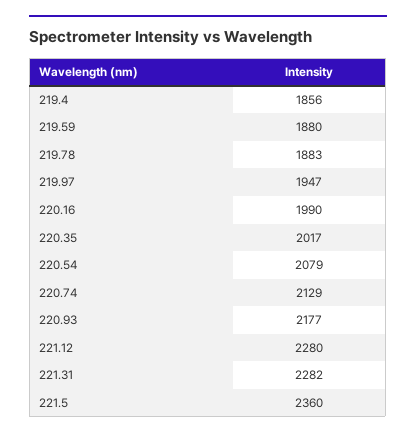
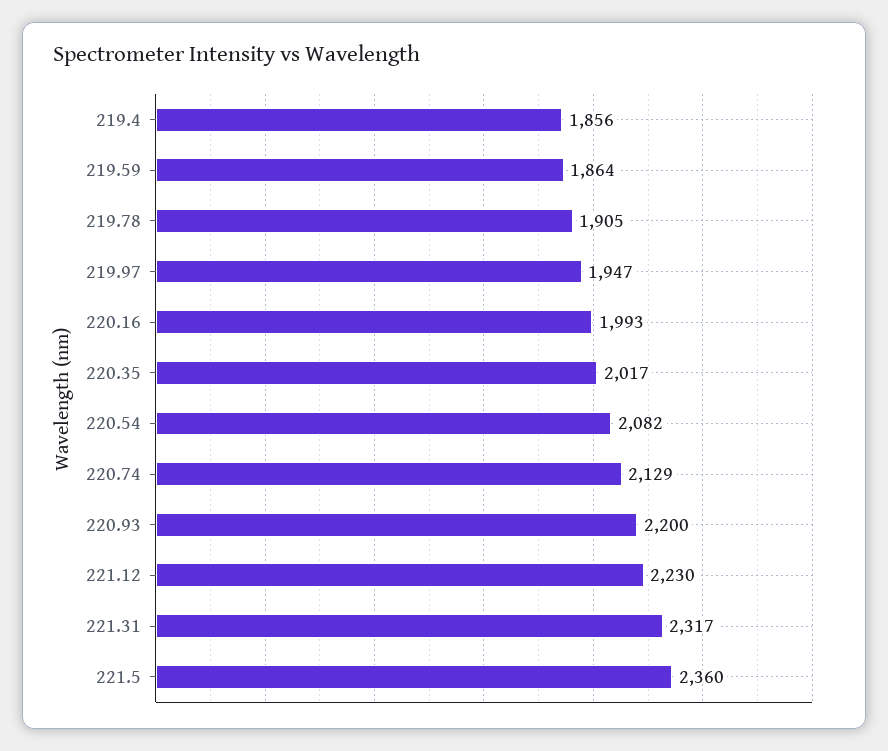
219.59: 1880 -> 1864
219.78: 1883 -> 1905
220.16: 1990 -> 1993
220.54: 2079 -> 2082
220.93: 2177 -> 2200
221.12: 2280 -> 2230
221.31: 2282 -> 2317

